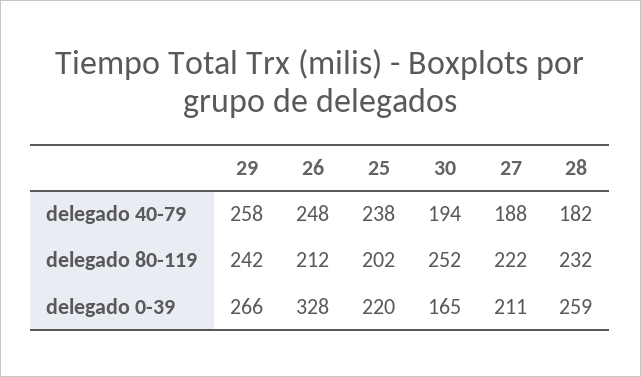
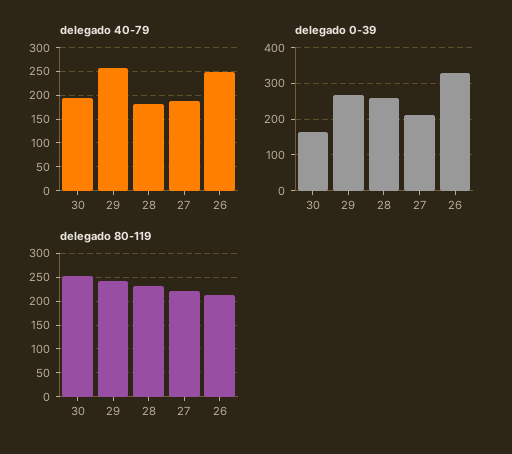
delegado 40-79, 25: 238 -> none
delegado 80-119, 25: 202 -> none
delegado 0-39, 25: 220 -> none

